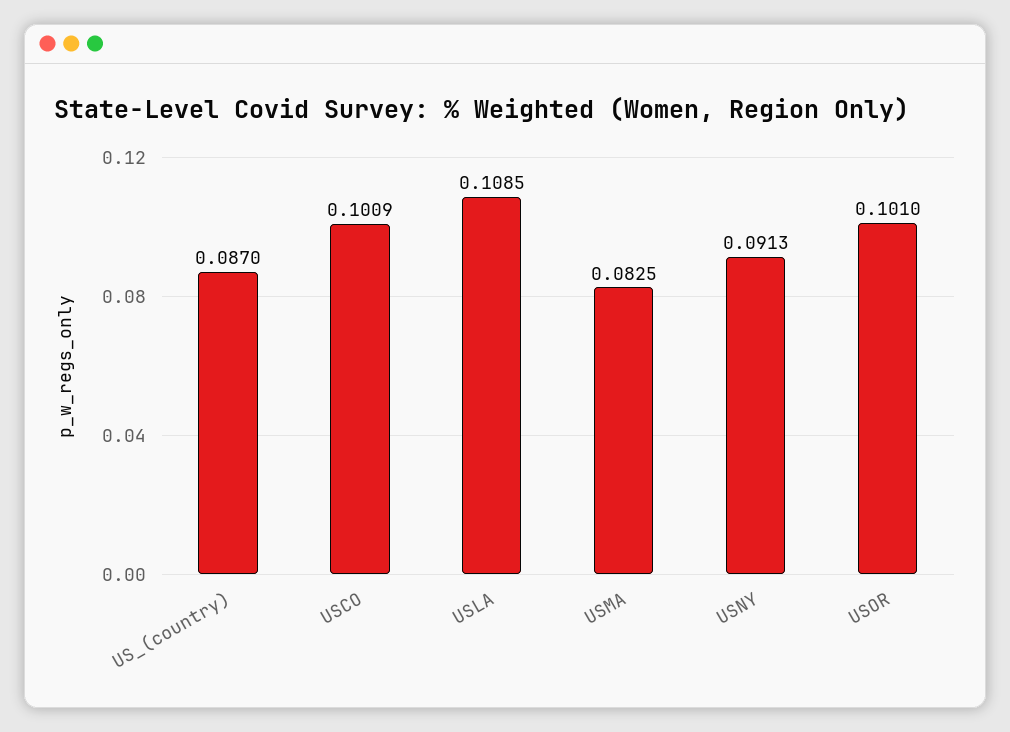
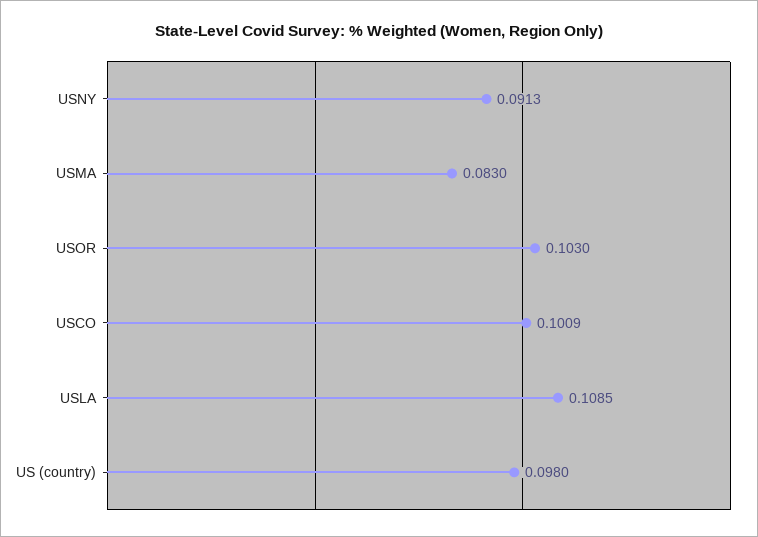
US_(country): 0.087 -> 0.098
USMA: 0.0825 -> 0.083
USOR: 0.101 -> 0.103

